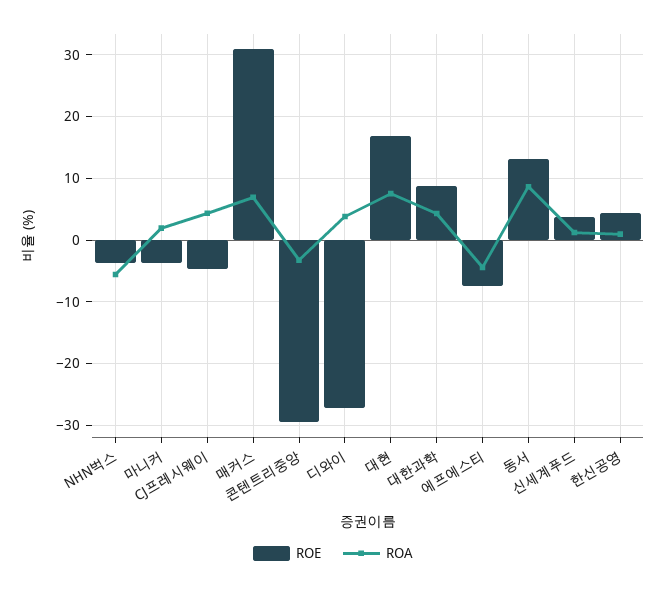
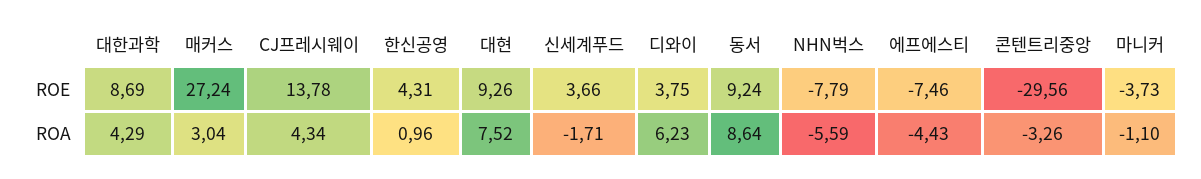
ROE, NHN벅스: -4 -> -7.79
ROA, 마니커: 2 -> -1.1
ROE, CJ프레시웨이: -5 -> 13.78
ROE, 매커스: 31 -> 27.24
ROA, 매커스: 7 -> 3.04
ROE, 디와이: -27 -> 3.75
ROA, 디와이: 4 -> 6.23
ROE, 대현: 17 -> 9.26
ROE, 동서: 13 -> 9.24
ROA, 신세계푸드: 1 -> -1.71

